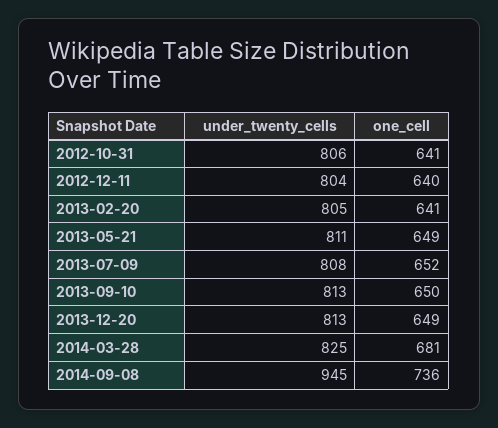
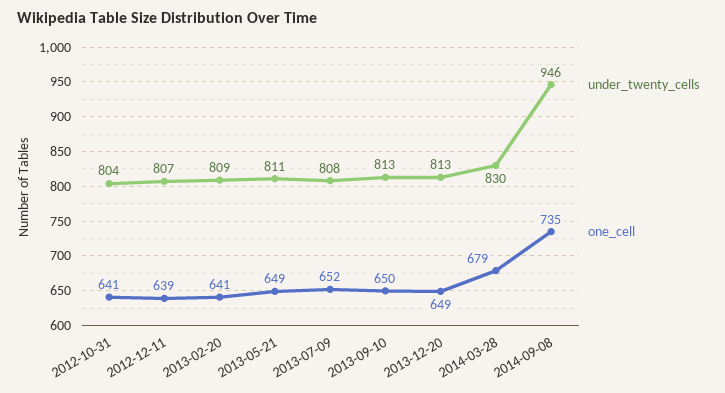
under_twenty_cells, 2012-10-31: 806 -> 804
under_twenty_cells, 2012-12-11: 804 -> 807
one_cell, 2012-12-11: 640 -> 639
under_twenty_cells, 2013-02-20: 805 -> 809
under_twenty_cells, 2014-03-28: 825 -> 830
one_cell, 2014-03-28: 681 -> 679
under_twenty_cells, 2014-09-08: 945 -> 946
one_cell, 2014-09-08: 736 -> 735

